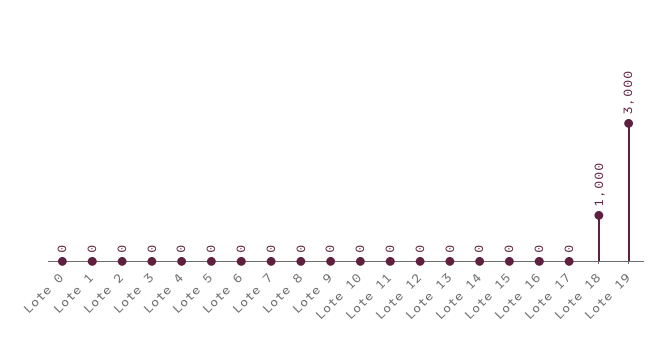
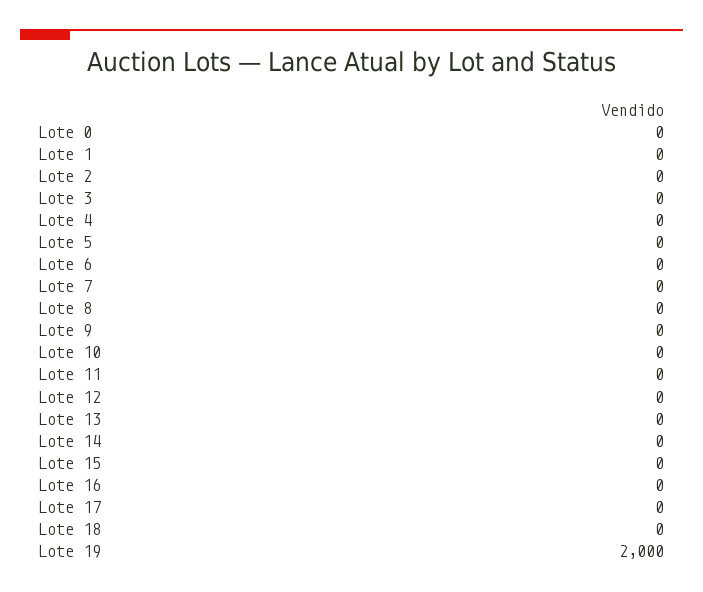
Lote 18: 1000 -> 0
Lote 19: 3000 -> 2000

